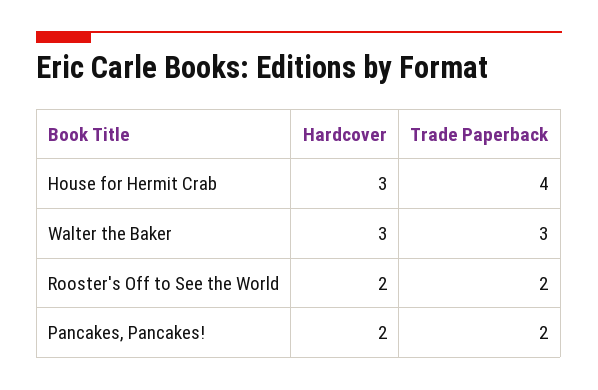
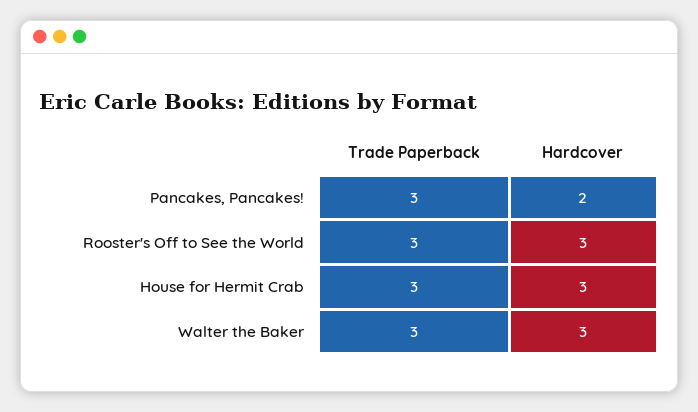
Trade Paperback, House for Hermit Crab: 4 -> 3
Hardcover, Rooster's Off to See the World: 2 -> 3
Trade Paperback, Rooster's Off to See the World: 2 -> 3
Trade Paperback, Pancakes, Pancakes!: 2 -> 3

